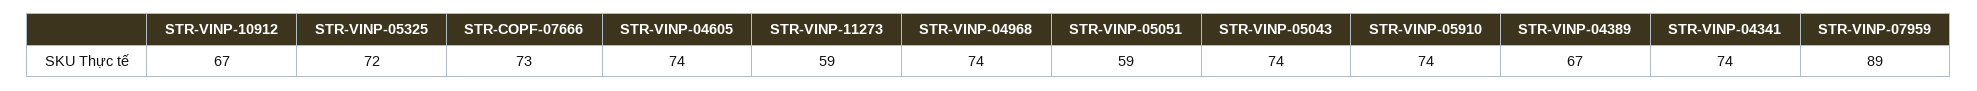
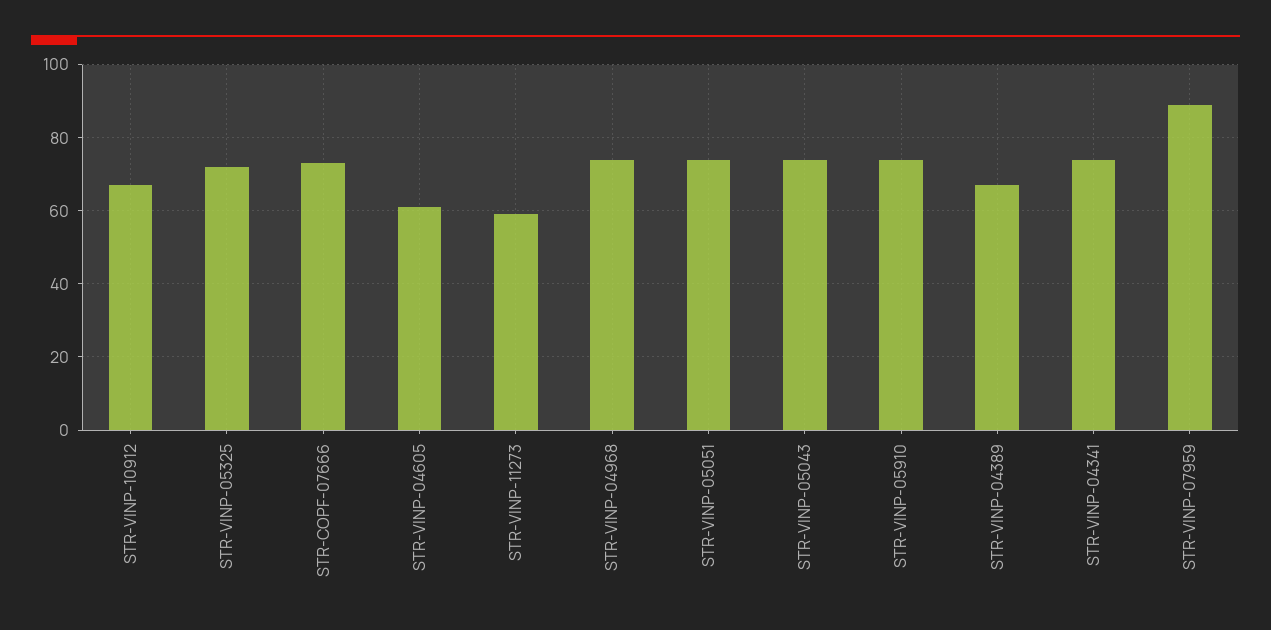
STR-VINP-04605: 74 -> 60
STR-VINP-05051: 59 -> 75

